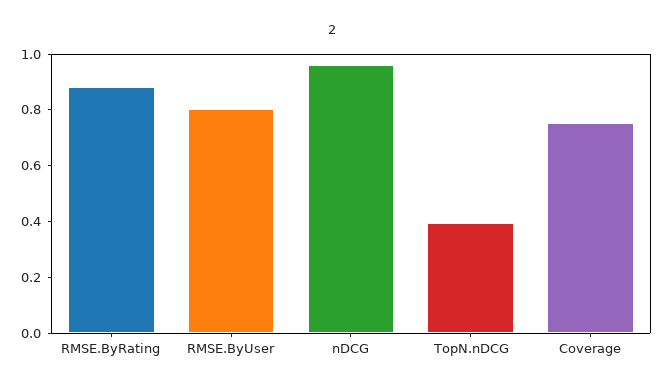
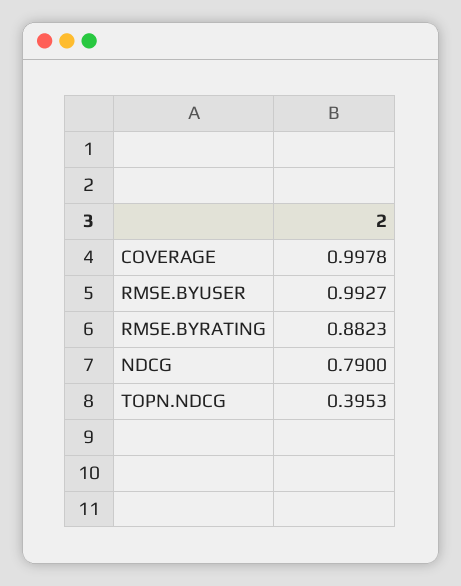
RMSE.ByUser: 0.8 -> 0.9927
nDCG: 0.95 -> 0.79
Coverage: 0.75 -> 0.9978

